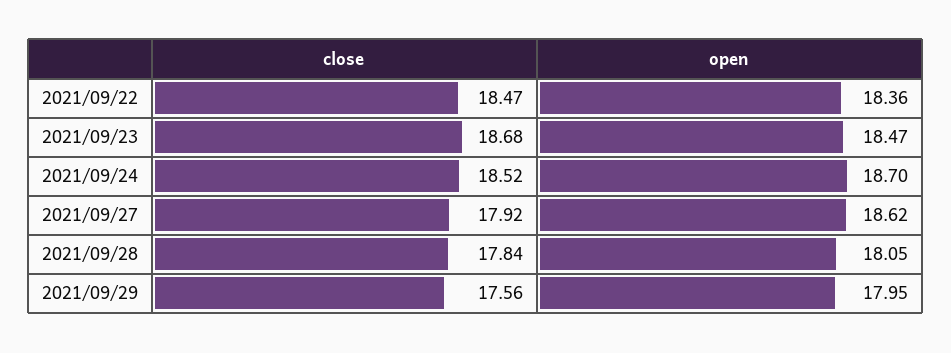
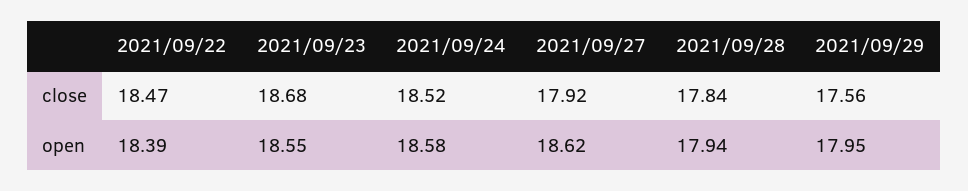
open, 2021/09/22: 18.36 -> 18.39
open, 2021/09/23: 18.47 -> 18.55
open, 2021/09/24: 18.7 -> 18.58
open, 2021/09/28: 18.05 -> 17.94

